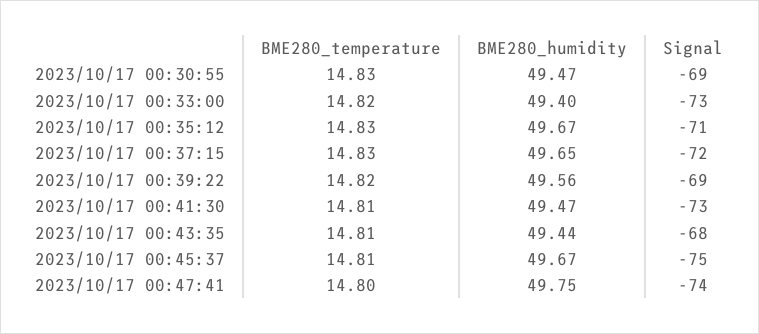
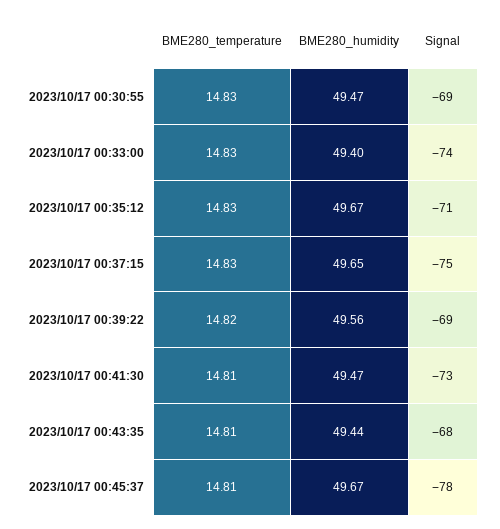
BME280_temperature, 2023/10/17 00:33:00: 14.82 -> 14.83
Signal, 2023/10/17 00:33:00: -73 -> -74
Signal, 2023/10/17 00:37:15: -72 -> -75
Signal, 2023/10/17 00:45:37: -75 -> -78
BME280_temperature, 2023/10/17 00:47:41: 14.8 -> none
BME280_humidity, 2023/10/17 00:47:41: 49.75 -> none
Signal, 2023/10/17 00:47:41: -74 -> none

